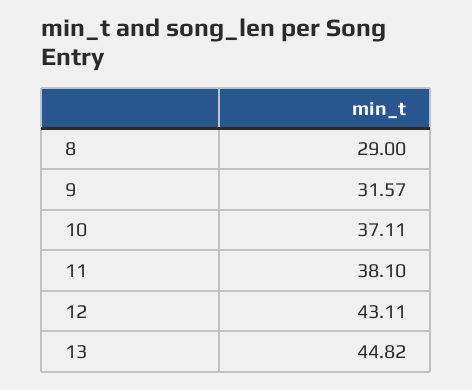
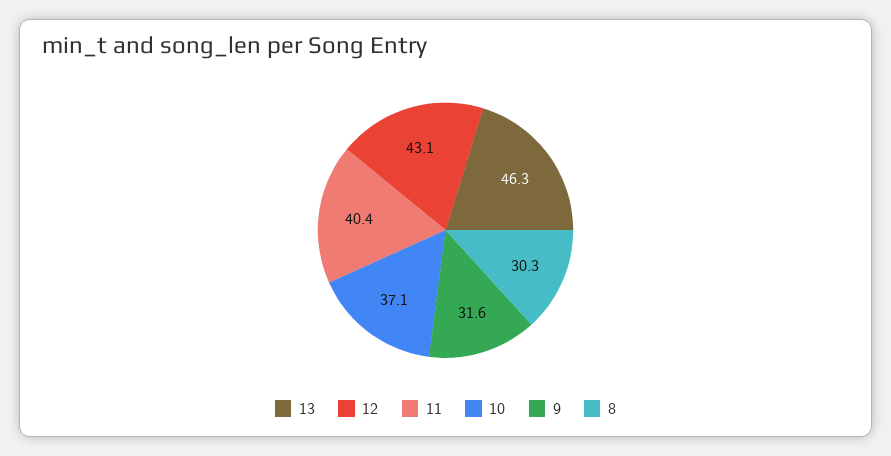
8: 29 -> 30.3
11: 38.1 -> 40.4
13: 44.82 -> 46.3

